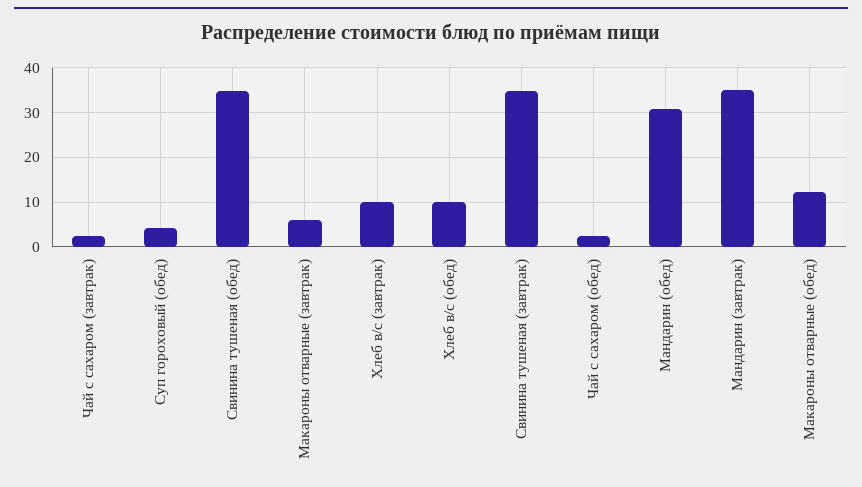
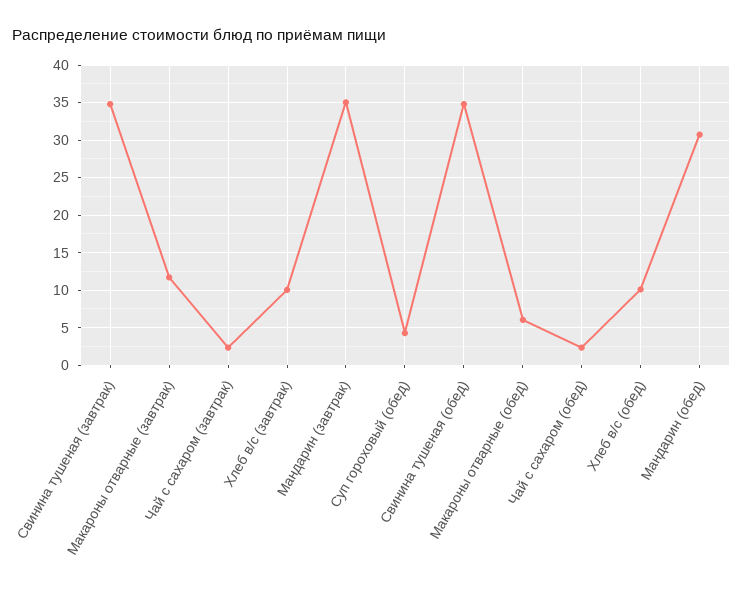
Макароны отварные (завтрак): 6 -> 12
Макароны отварные (обед): 12 -> 6

